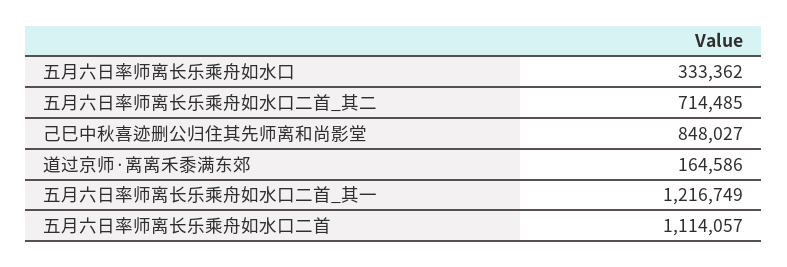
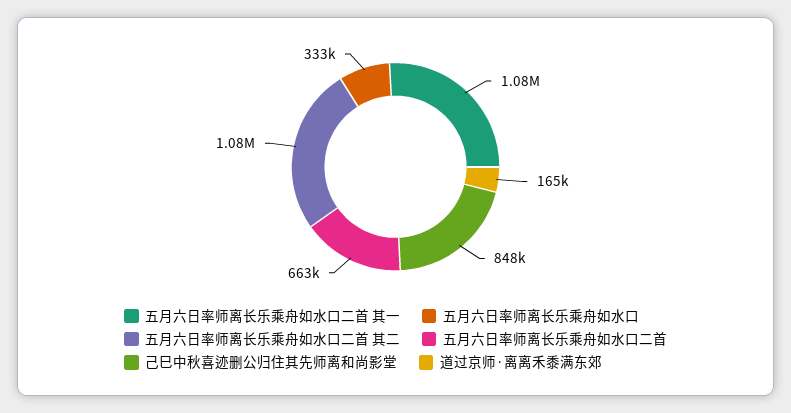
五月六日率师离长乐乘舟如水口二首_其二: 714485 -> 1080000
五月六日率师离长乐乘舟如水口二首_其一: 1216749 -> 1080000
五月六日率师离长乐乘舟如水口二首: 1114057 -> 663000

